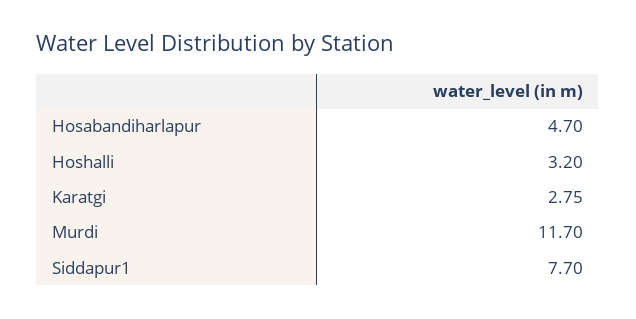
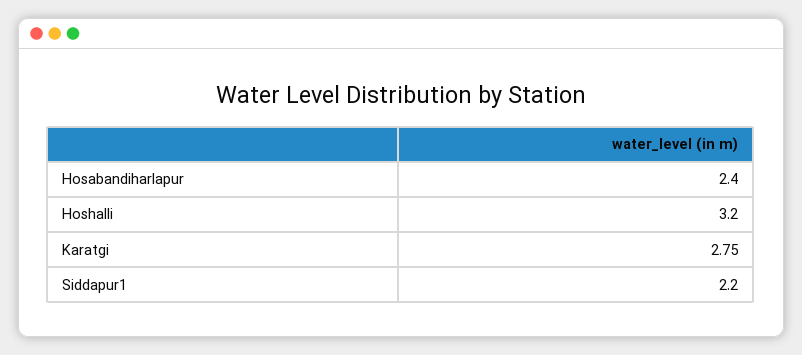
Hosabandiharlapur: 4.7 -> 2.4
Murdi: 11.7 -> none
Siddapur1: 7.7 -> 2.2

